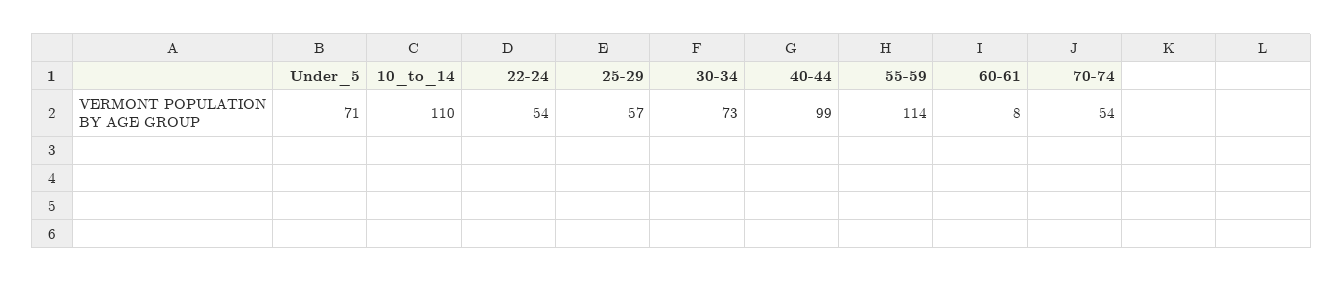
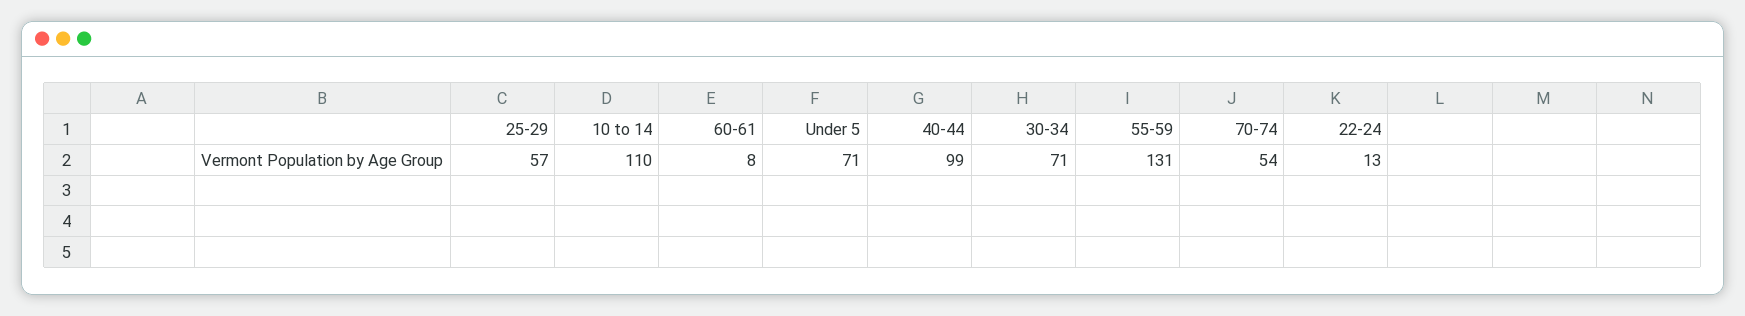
22-24: 54 -> 13
30-34: 73 -> 71
55-59: 114 -> 131

